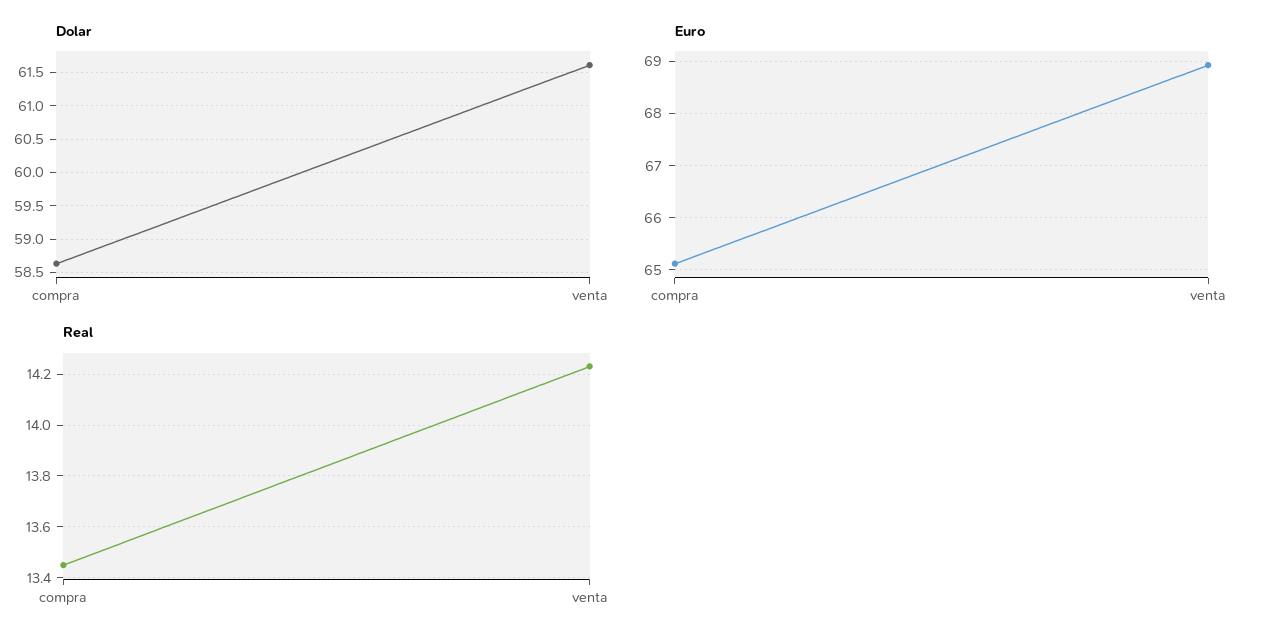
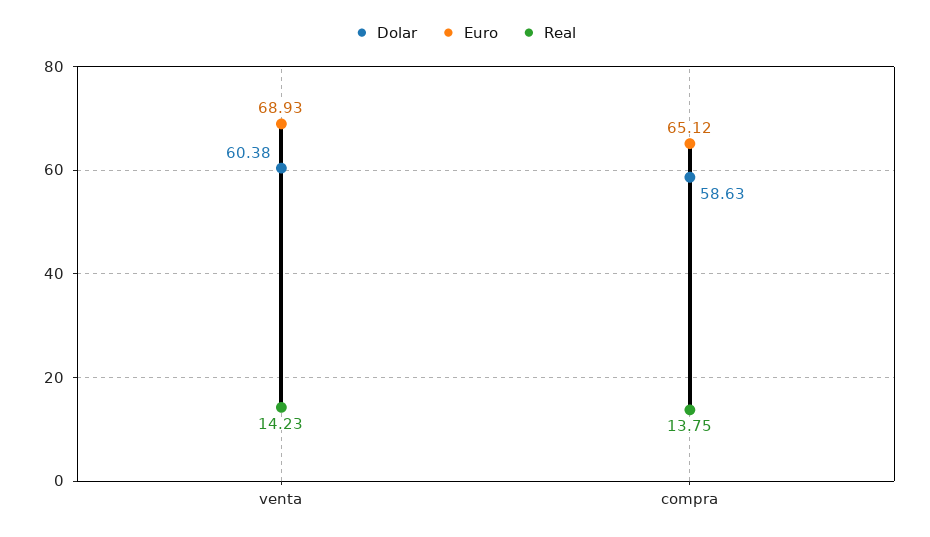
Dolar, venta: 61.6 -> 60.38
Real, compra: 13.45 -> 13.75

